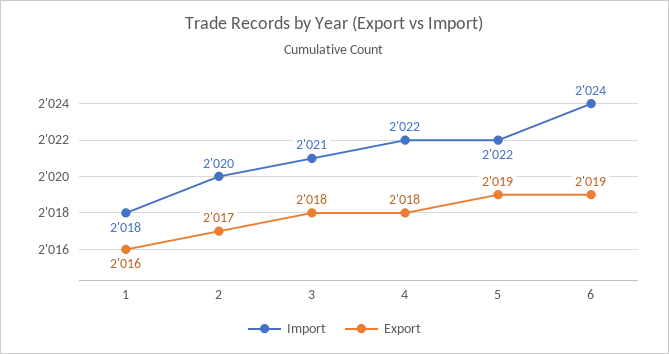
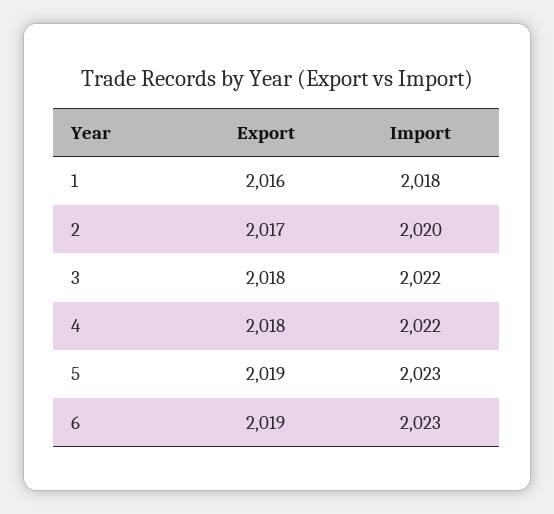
Import, 3: 2021 -> 2022
Import, 5: 2022 -> 2023
Import, 6: 2024 -> 2023

